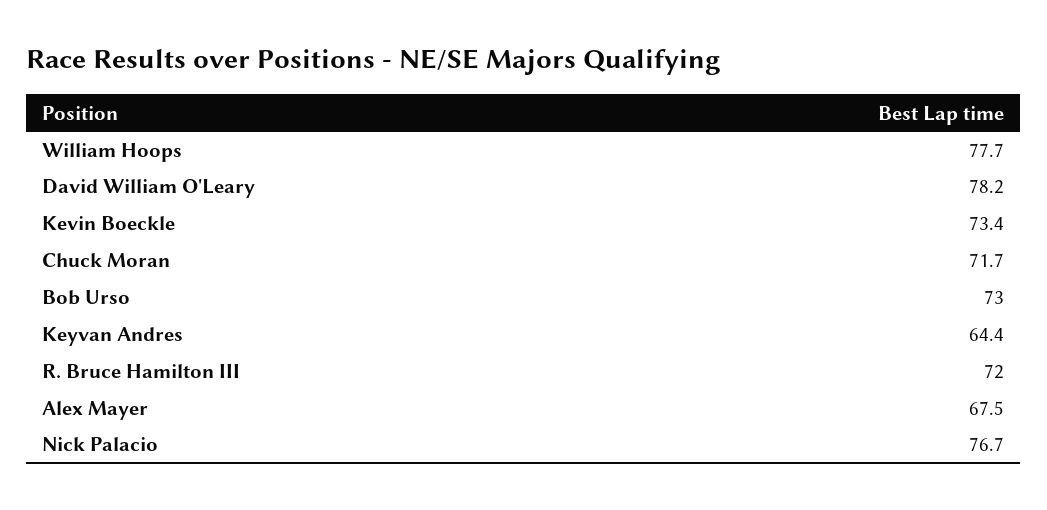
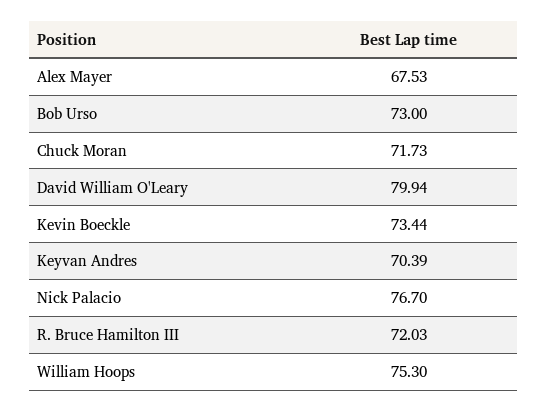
William Hoops: 77.7 -> 75.3
David William O'Leary: 78.2 -> 79.94
Keyvan Andres: 64.4 -> 70.39

